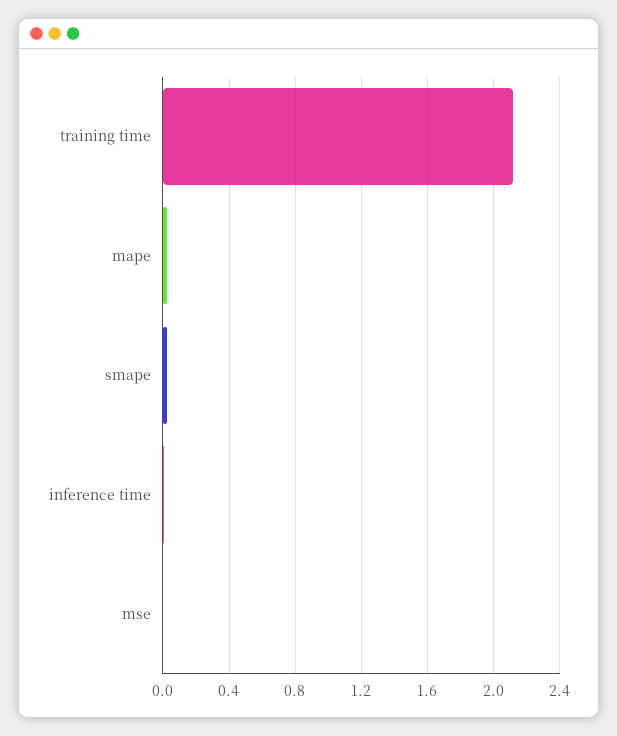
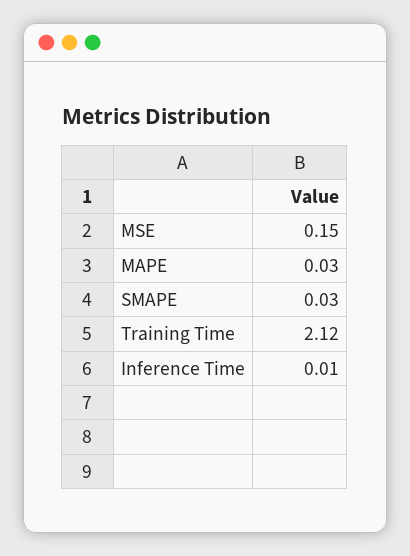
mse: 0 -> 0.15

